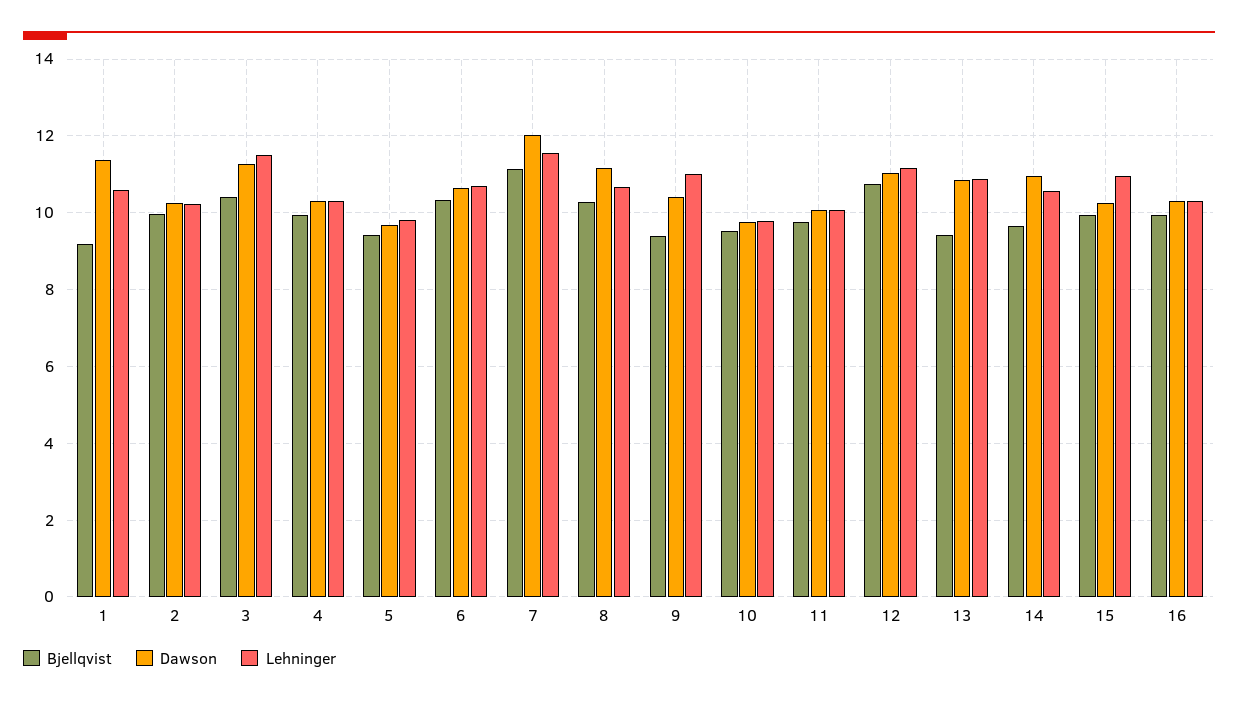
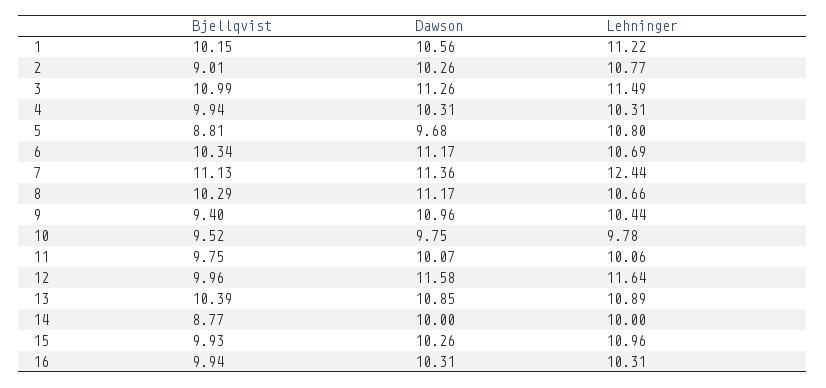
Bjellqvist, 1: 9.2 -> 10.15
Dawson, 1: 11.4 -> 10.56
Lehninger, 1: 10.6 -> 11.22
Bjellqvist, 2: 10 -> 9.01
Lehninger, 2: 10.2 -> 10.77
Bjellqvist, 3: 10.4 -> 10.99
Bjellqvist, 5: 9.4 -> 8.81
Lehninger, 5: 9.8 -> 10.8
Dawson, 6: 10.6 -> 11.17
Dawson, 7: 12 -> 11.36
Lehninger, 7: 11.6 -> 12.44
Dawson, 9: 10.4 -> 10.96
Lehninger, 9: 11 -> 10.44
Bjellqvist, 12: 10.8 -> 9.96
Dawson, 12: 11 -> 11.58
Lehninger, 12: 11.2 -> 11.64
Bjellqvist, 13: 9.4 -> 10.39
Bjellqvist, 14: 9.6 -> 8.77
Dawson, 14: 11 -> 10
Lehninger, 14: 10.6 -> 10

